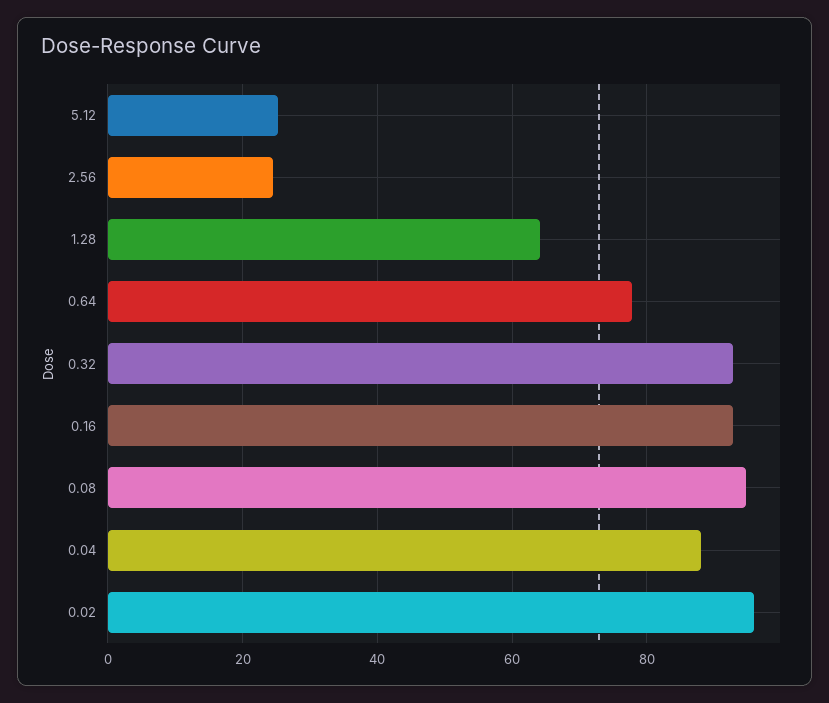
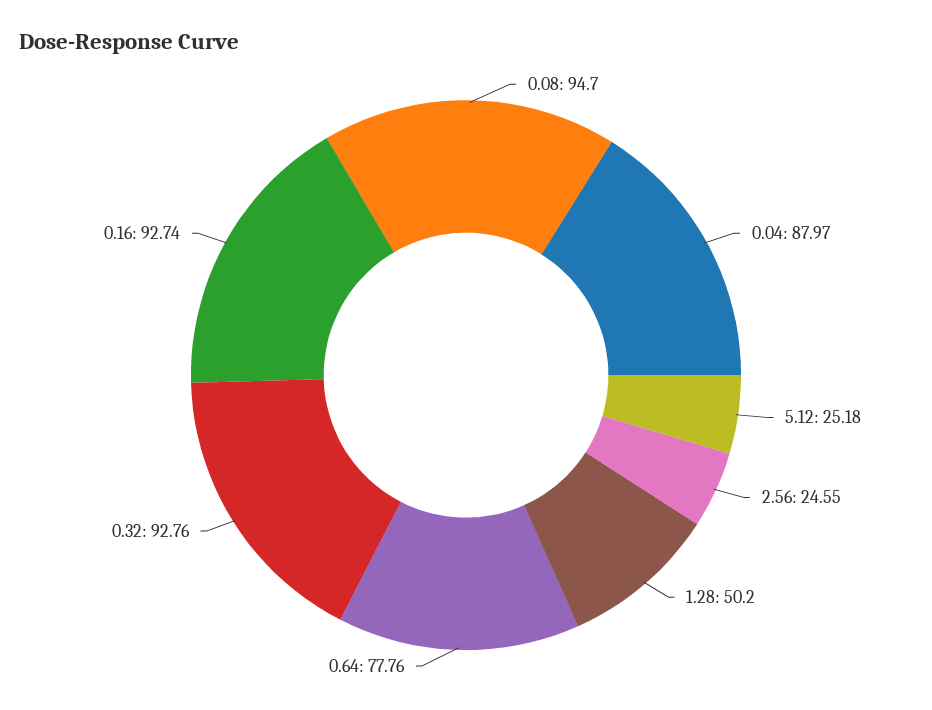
1.28: 64 -> 50.2
0.02: 96 -> none

